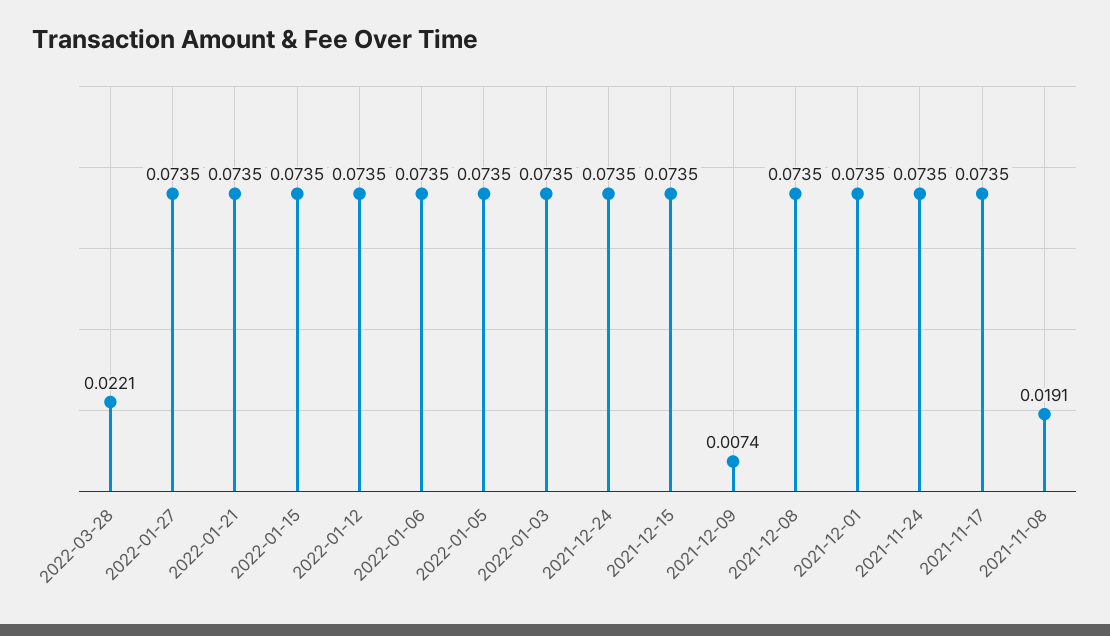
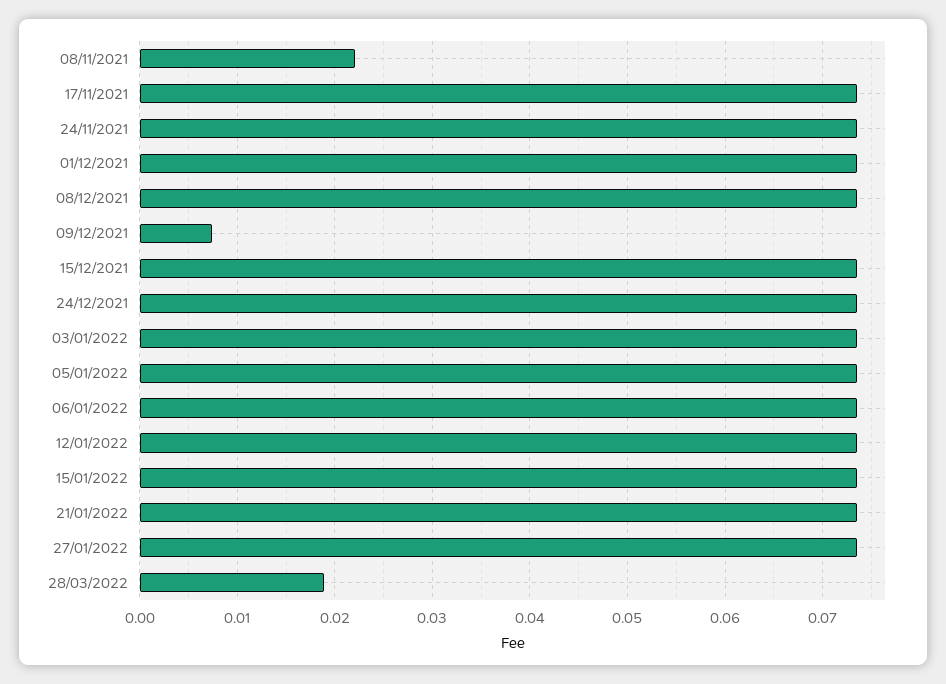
2022-03-28: 0.0221 -> 0.019
2021-11-08: 0.0191 -> 0.022

